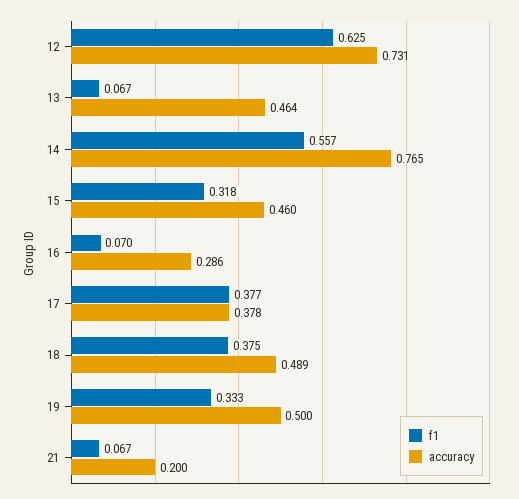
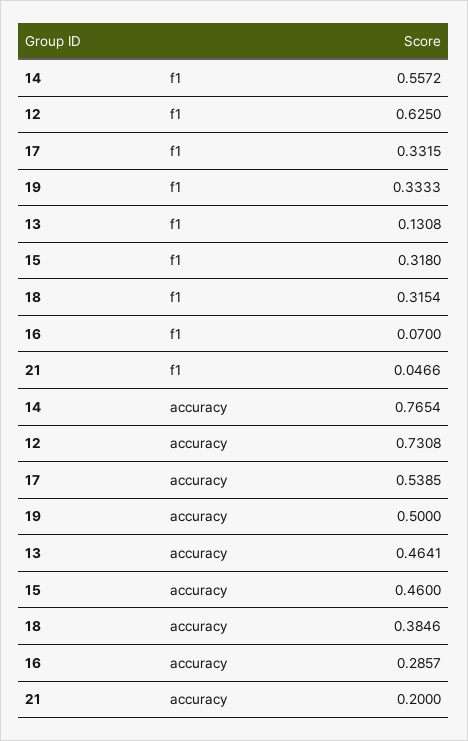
f1, 13: 0.067 -> 0.1308
f1, 17: 0.377 -> 0.3315
accuracy, 17: 0.378 -> 0.5385
f1, 18: 0.375 -> 0.3154
accuracy, 18: 0.489 -> 0.3846
f1, 21: 0.067 -> 0.0466

